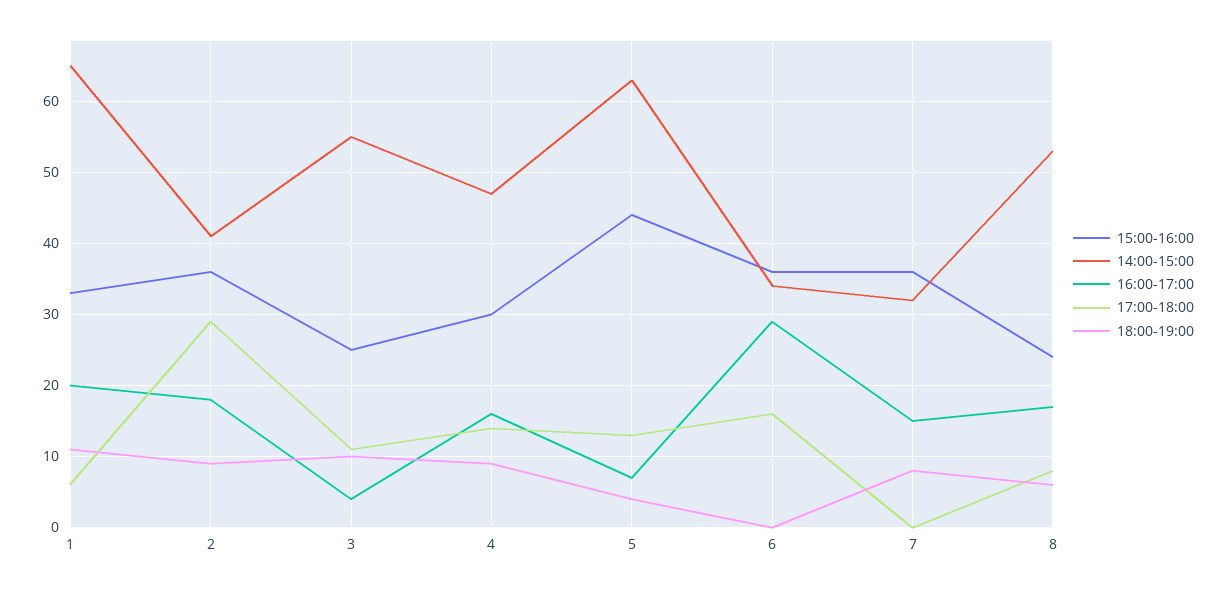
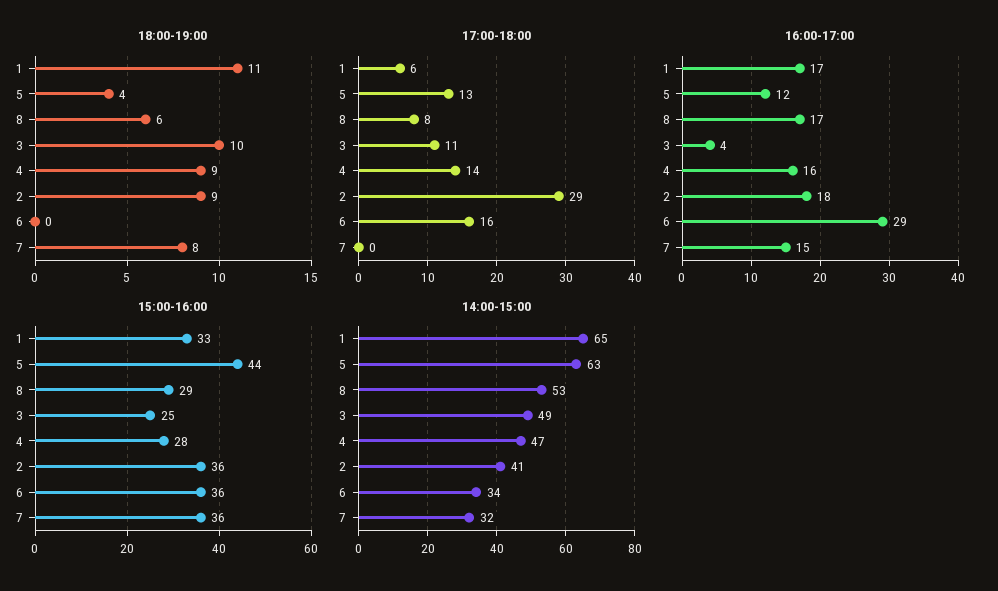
16:00-17:00, 1: 20 -> 17
14:00-15:00, 3: 55 -> 49
15:00-16:00, 4: 30 -> 28
16:00-17:00, 5: 7 -> 12
15:00-16:00, 8: 24 -> 29

